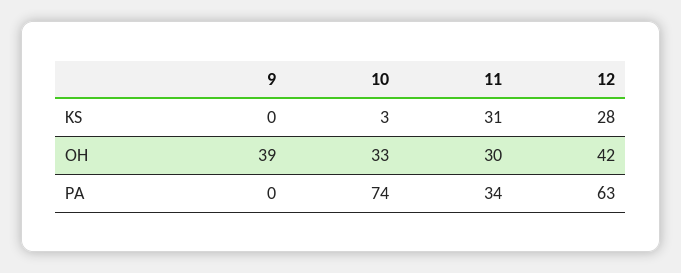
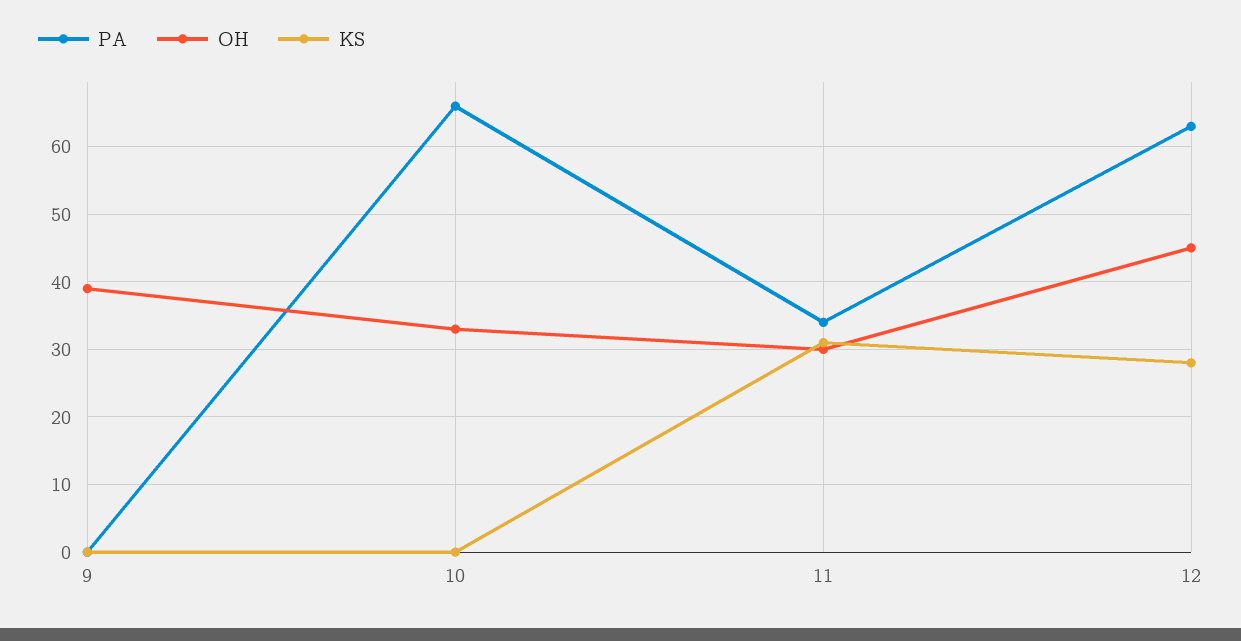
KS, 10: 3 -> 0
OH, 12: 42 -> 45
PA, 10: 74 -> 66

